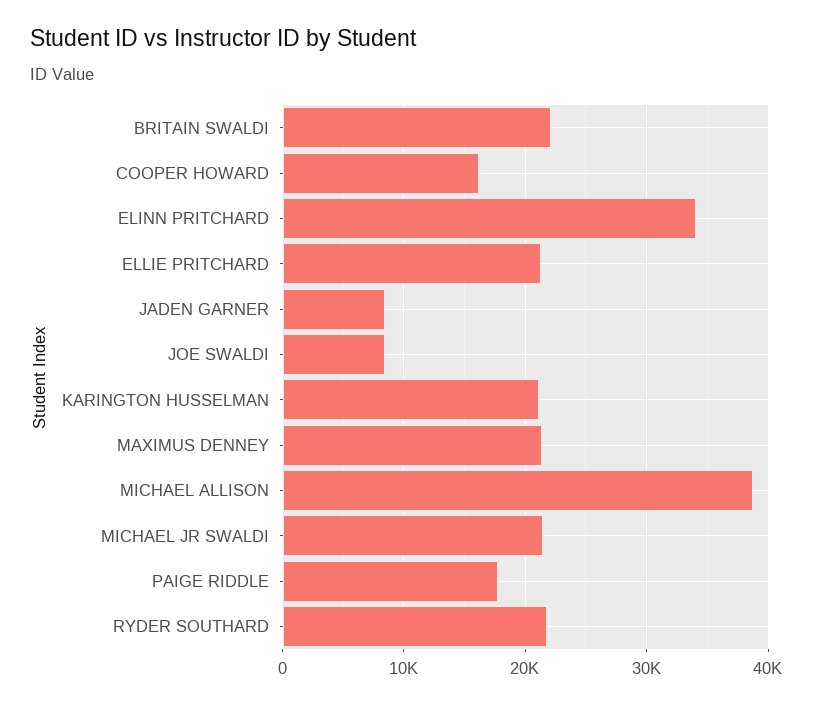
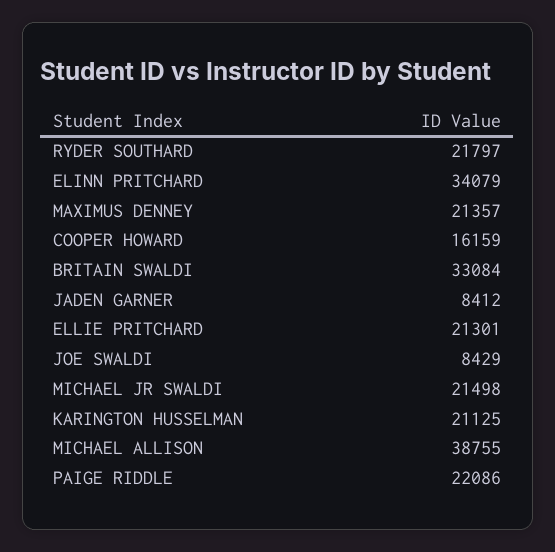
BRITAIN SWALDI: 22000 -> 33084
PAIGE RIDDLE: 18000 -> 22086

